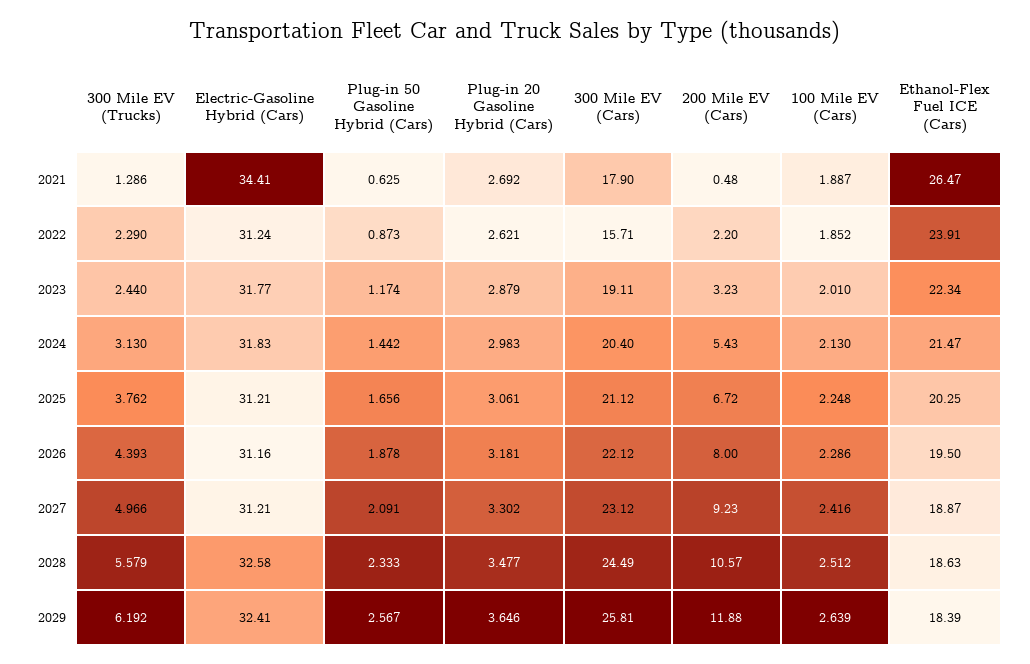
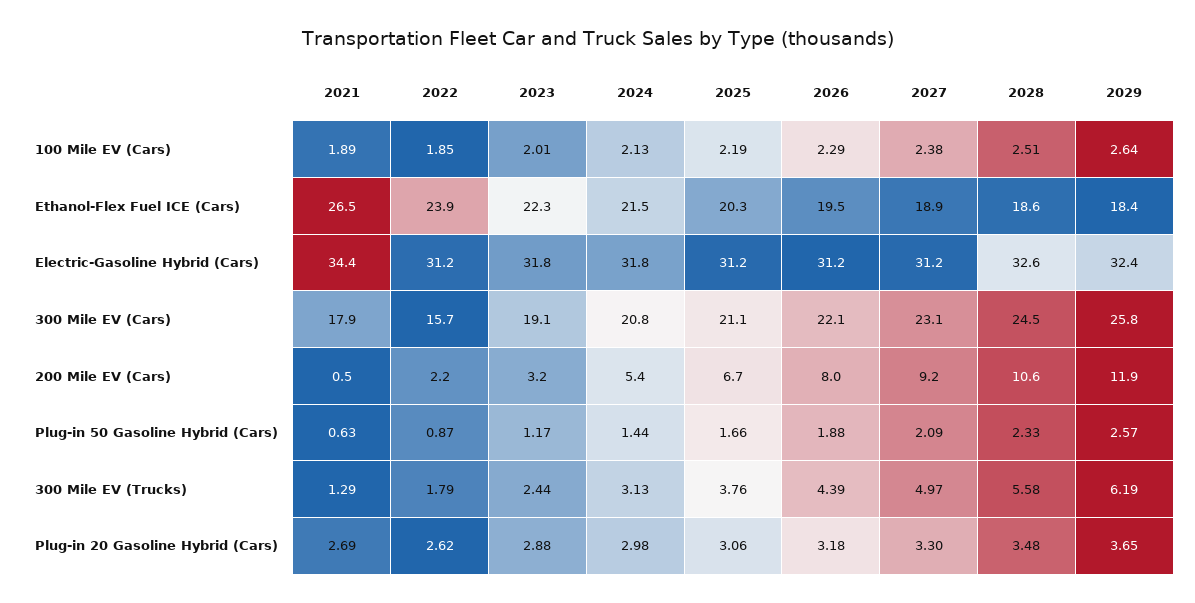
300 Mile EV (Trucks), 2022: 2.29 -> 1.79
300 Mile EV (Cars), 2024: 20.4 -> 20.8
100 Mile EV (Cars), 2025: 2.248 -> 2.19
100 Mile EV (Cars), 2027: 2.416 -> 2.38

